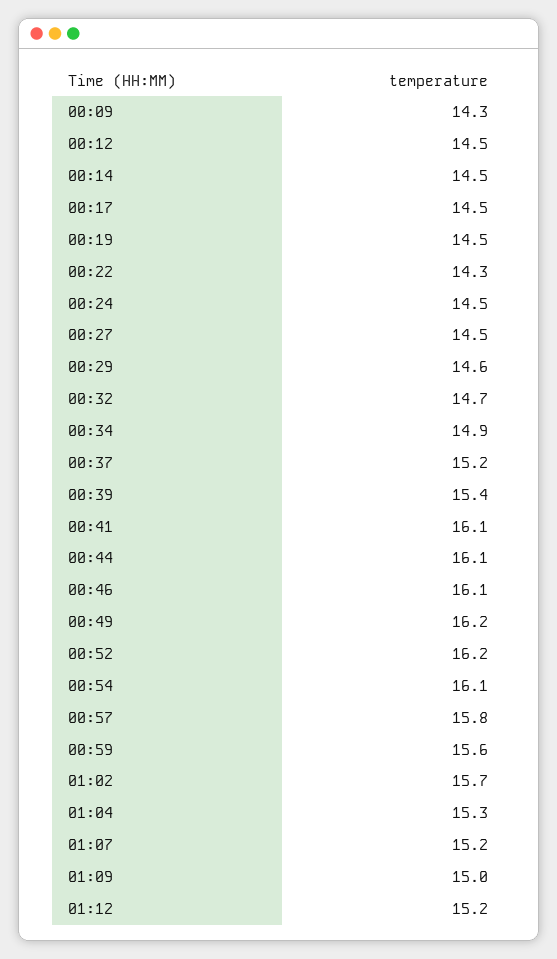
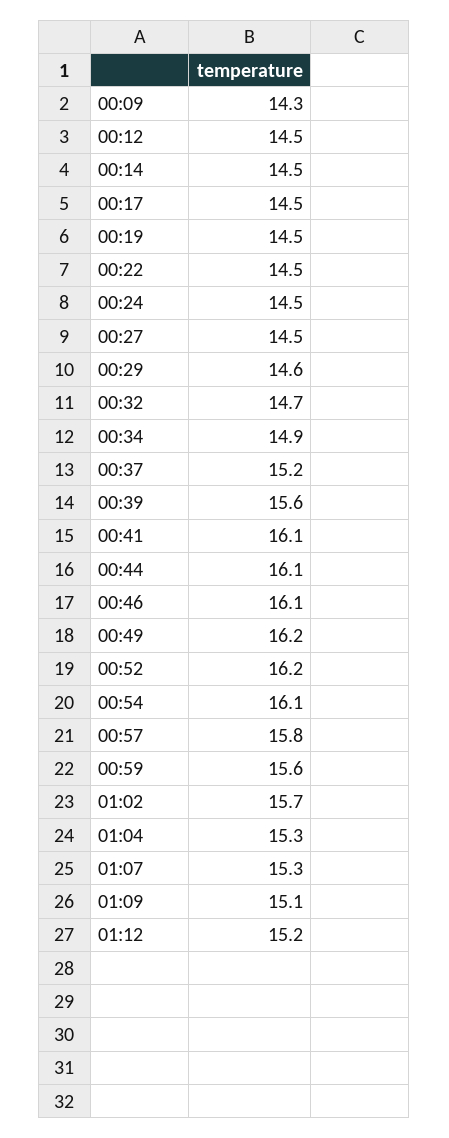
00:22: 14.3 -> 14.5
00:39: 15.4 -> 15.6
01:07: 15.2 -> 15.3
01:09: 15 -> 15.1

